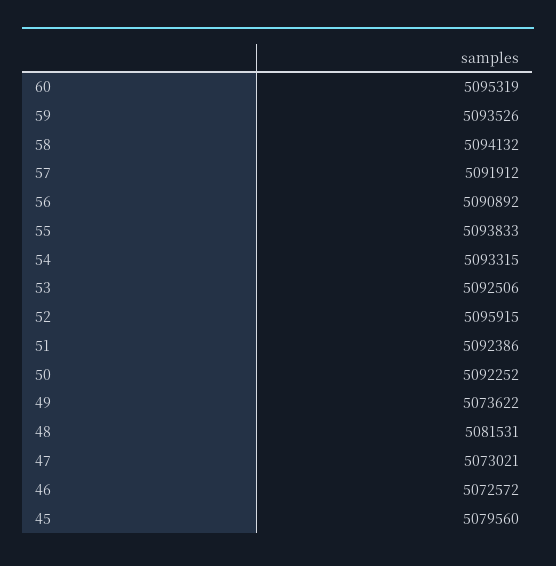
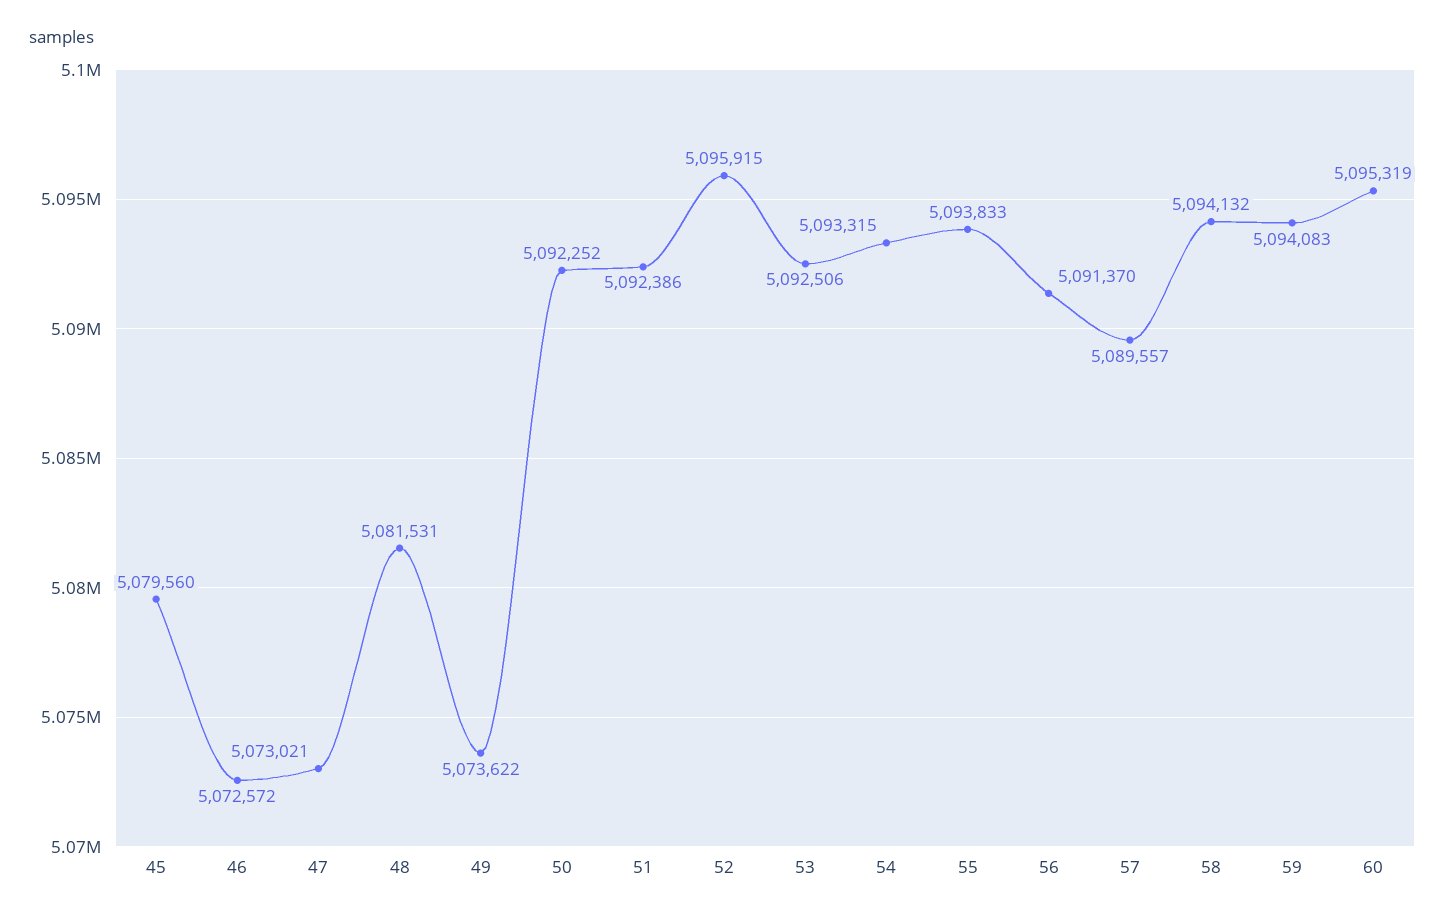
59: 5093526 -> 5094083
57: 5091912 -> 5089557
56: 5090892 -> 5091370

